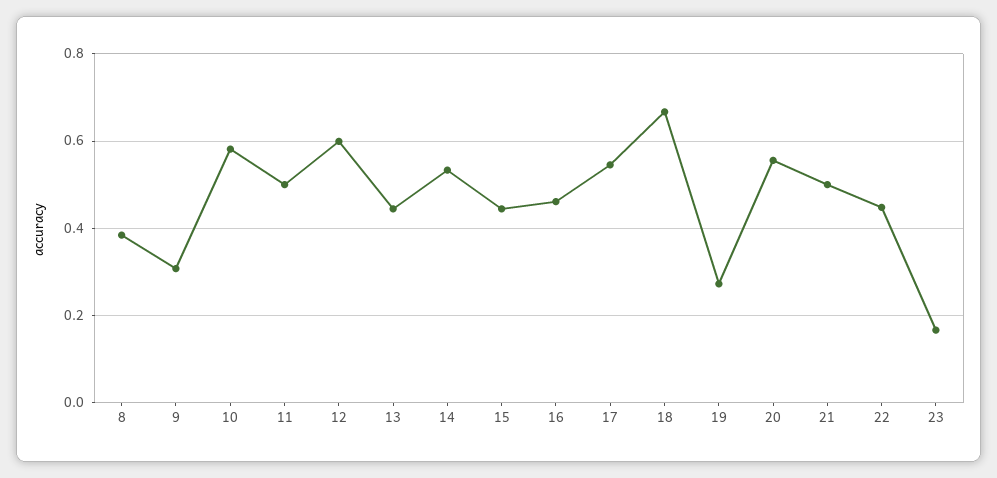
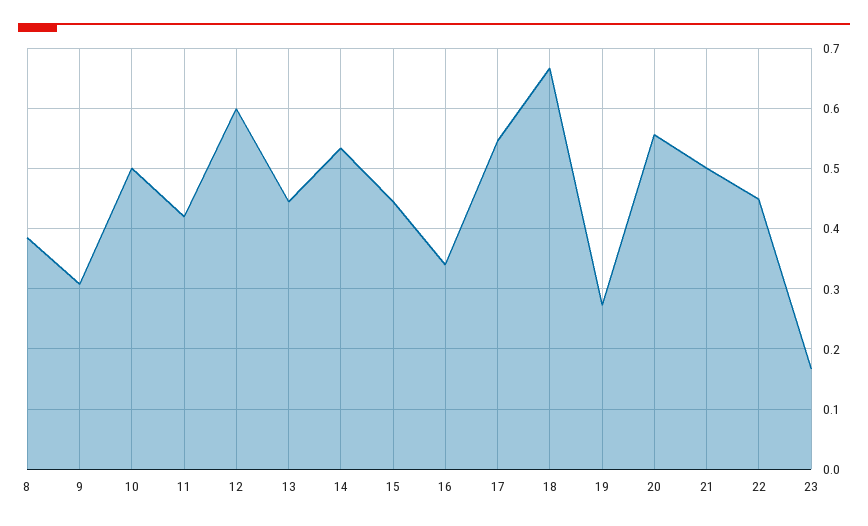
10: 0.58 -> 0.5
11: 0.5 -> 0.42
16: 0.46 -> 0.34

